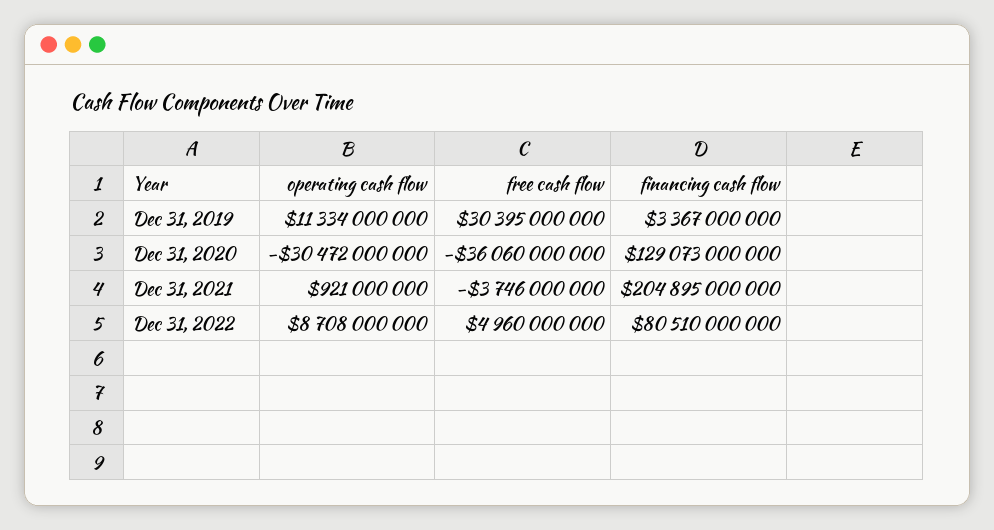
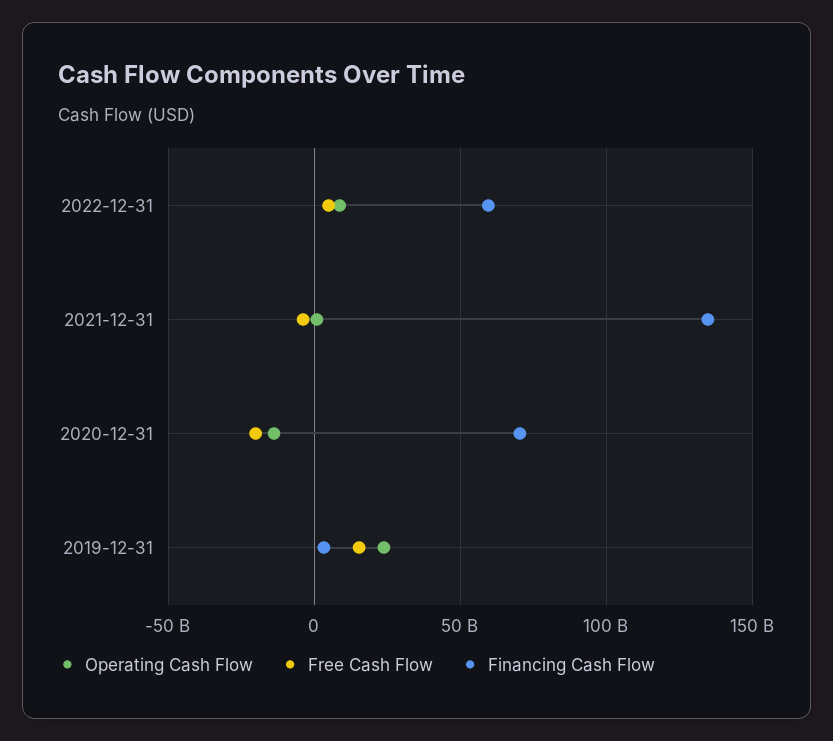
operating cash flow, Dec 31, 2019: 11334000000 -> 25000000000
free cash flow, Dec 31, 2019: 30395000000 -> 15000000000
operating cash flow, Dec 31, 2020: -30472000000 -> -15000000000
free cash flow, Dec 31, 2020: -36060000000 -> -20000000000
financing cash flow, Dec 31, 2020: 129073000000 -> 70000000000
financing cash flow, Dec 31, 2021: 204895000000 -> 135000000000
financing cash flow, Dec 31, 2022: 80510000000 -> 60000000000

